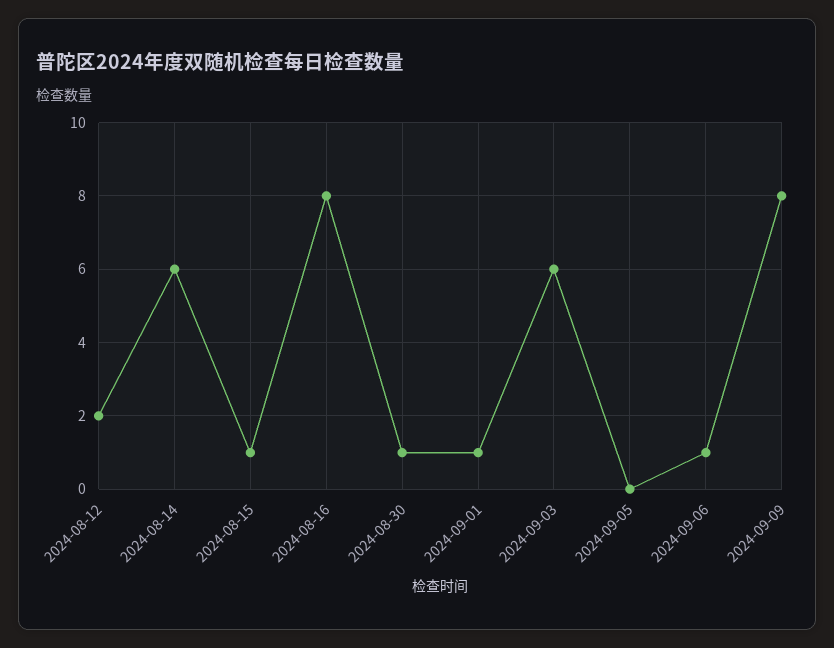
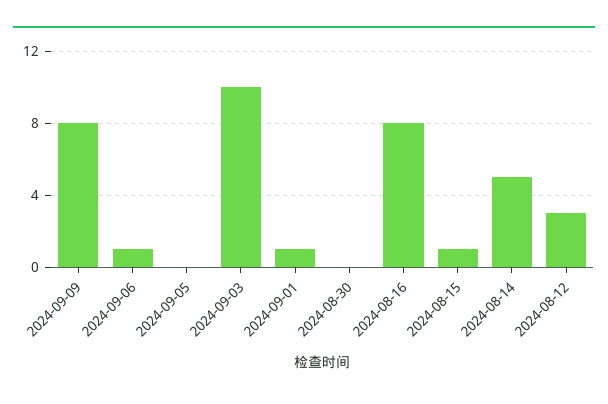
2024-08-12: 2 -> 3
2024-08-14: 6 -> 5
2024-08-30: 1 -> 0
2024-09-03: 6 -> 10

